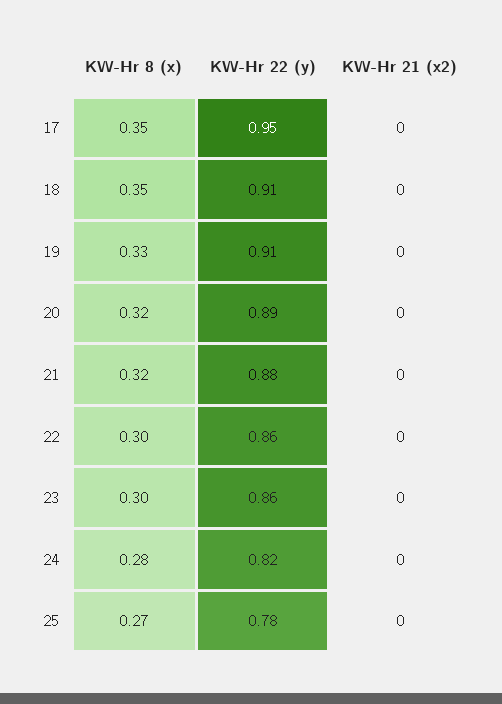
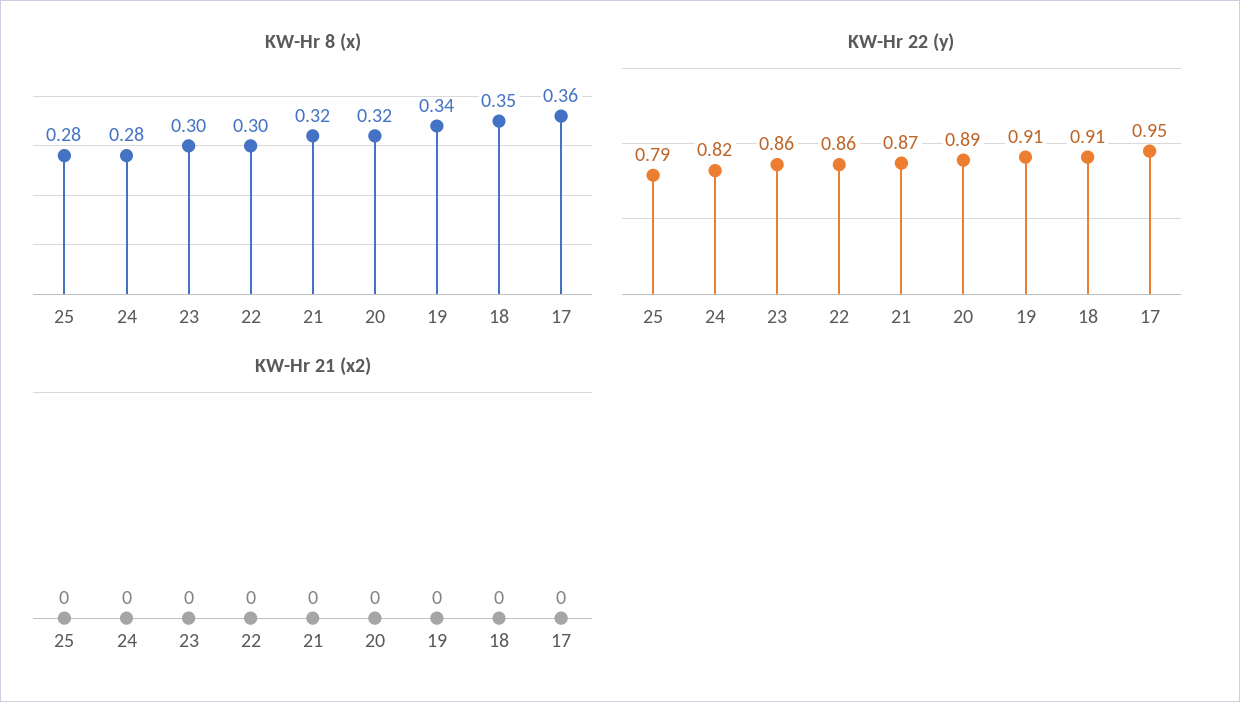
KW-Hr 8 (x), 17: 0.35 -> 0.36
KW-Hr 8 (x), 19: 0.33 -> 0.34
KW-Hr 22 (y), 21: 0.88 -> 0.87
KW-Hr 8 (x), 25: 0.27 -> 0.28
KW-Hr 22 (y), 25: 0.78 -> 0.79

